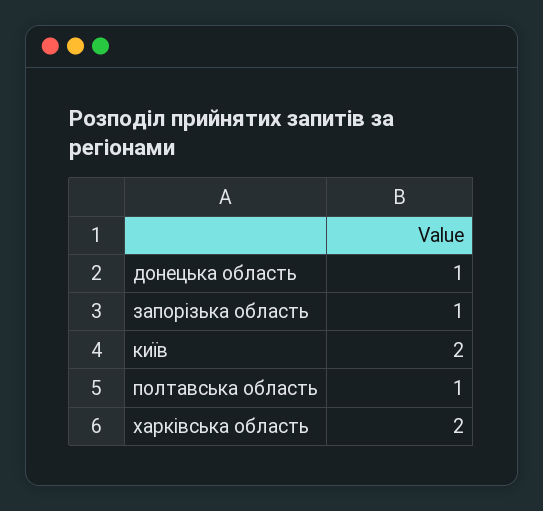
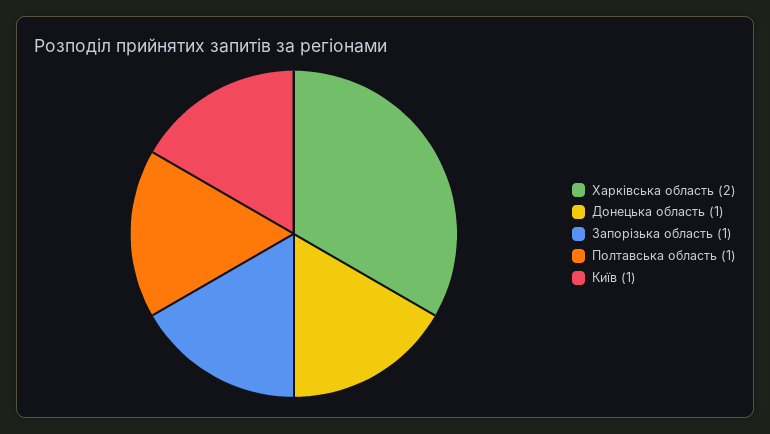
київ: 2 -> 1

